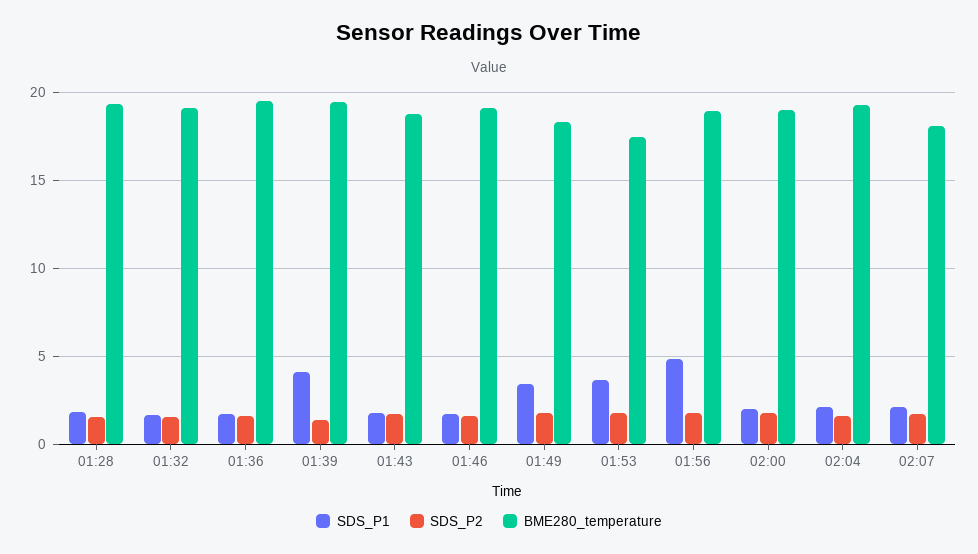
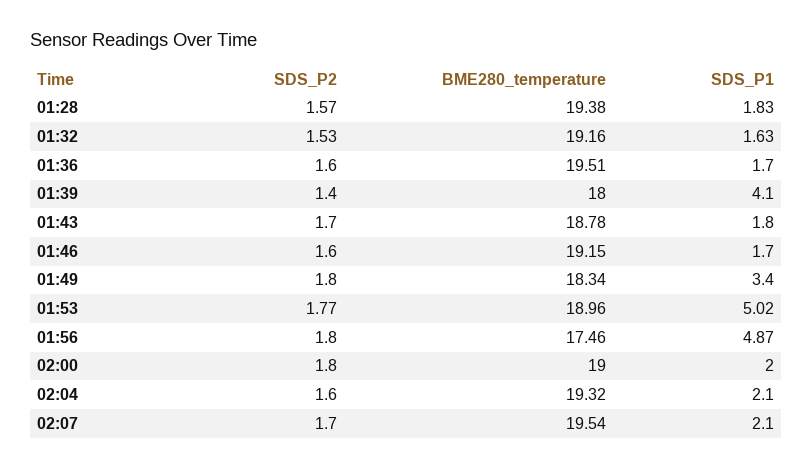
BME280_temperature, 01:39: 19.5 -> 18
SDS_P1, 01:53: 3.5 -> 5.02
BME280_temperature, 01:53: 17.5 -> 18.96
BME280_temperature, 01:56: 19 -> 17.46
BME280_temperature, 02:07: 18 -> 19.54

